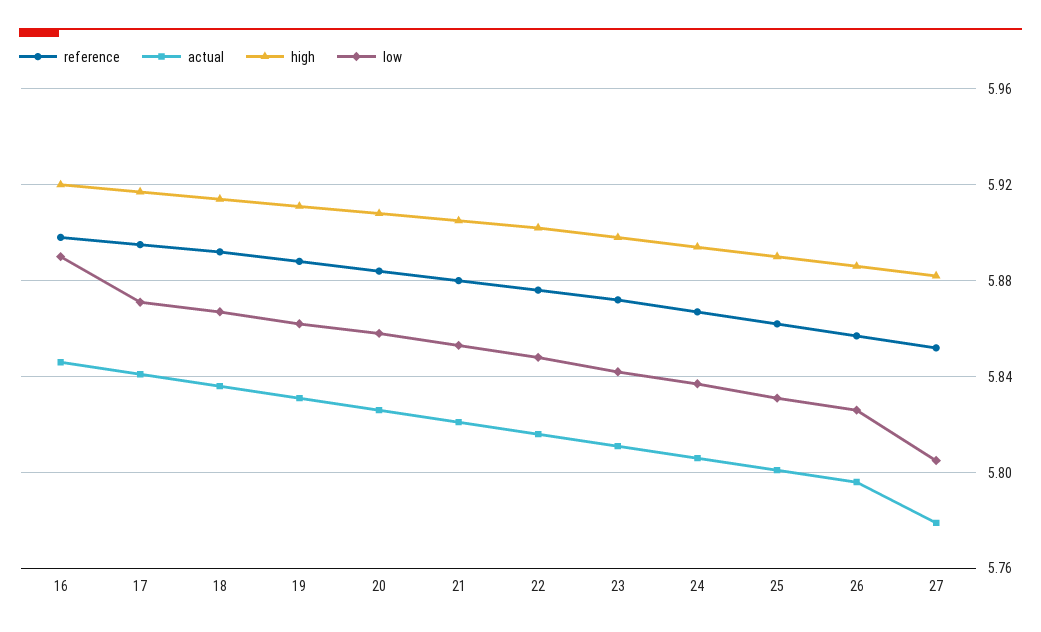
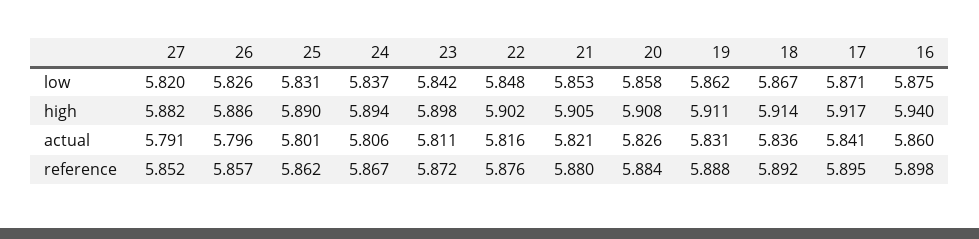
actual, 16: 5.845 -> 5.86
high, 16: 5.92 -> 5.94
low, 16: 5.89 -> 5.875
actual, 27: 5.78 -> 5.791
low, 27: 5.805 -> 5.82

